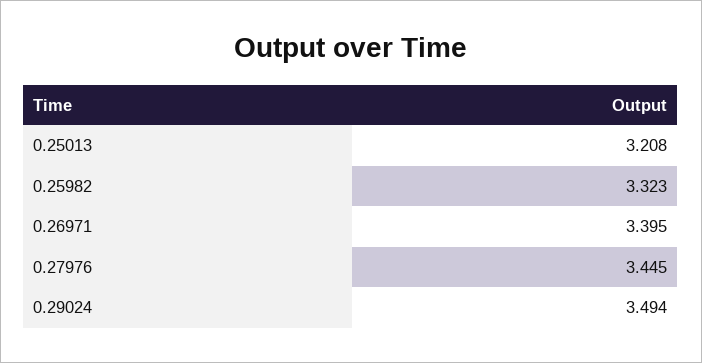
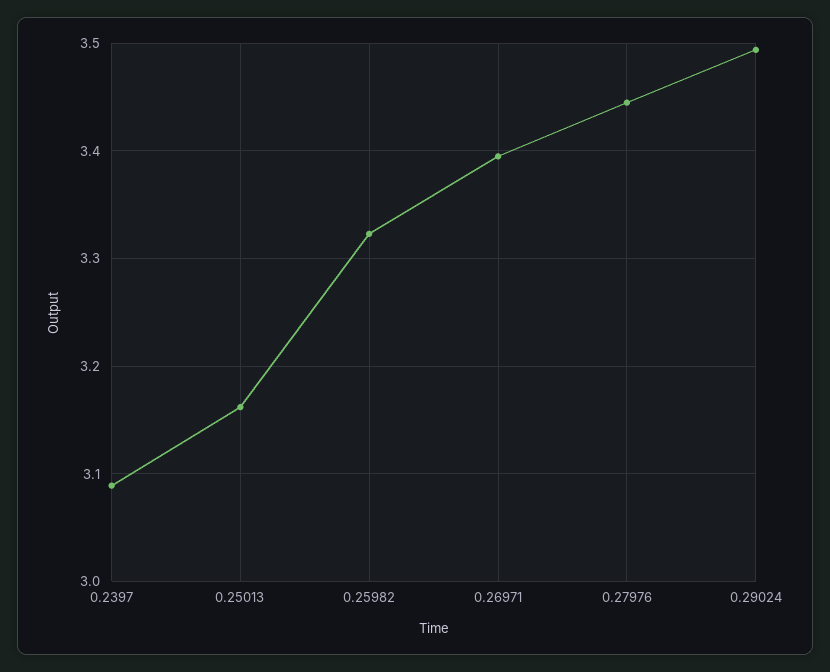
0.25013: 3.208 -> 3.16
0.2397: none -> 3.09

